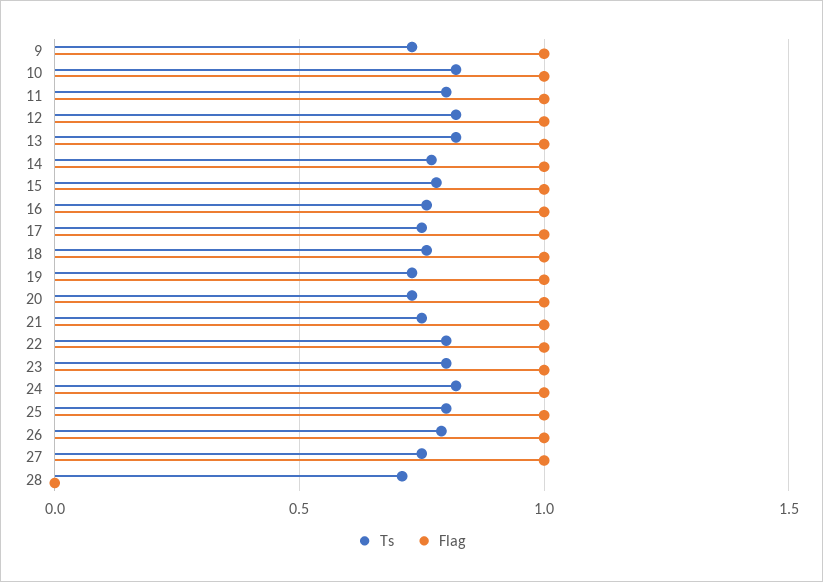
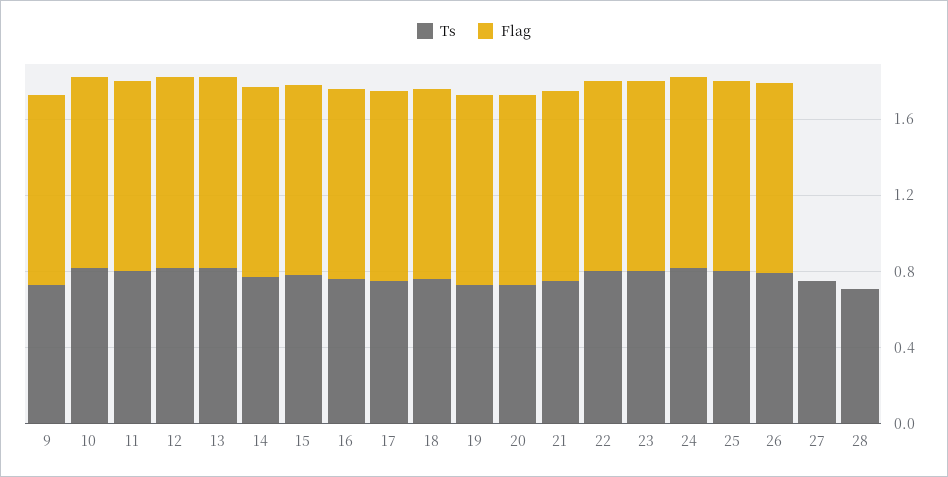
Flag, 27: 1 -> 0

